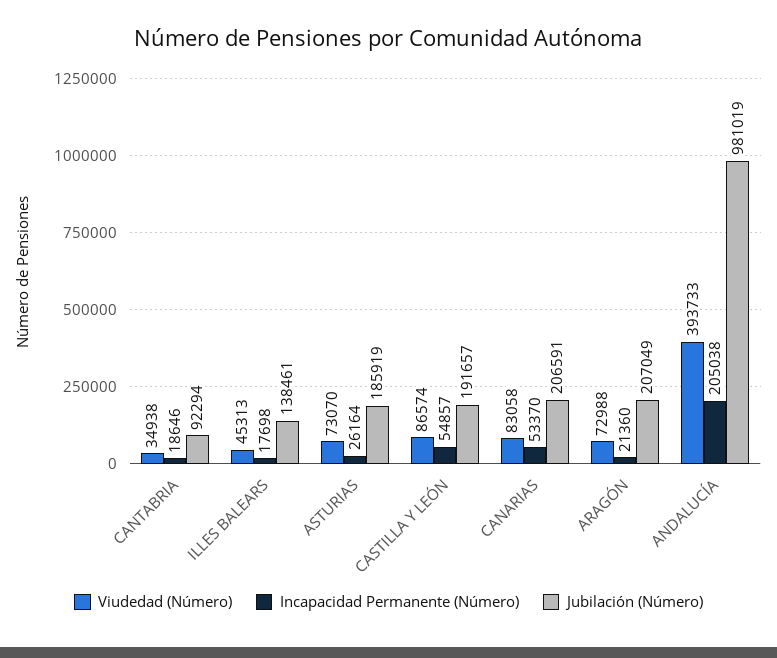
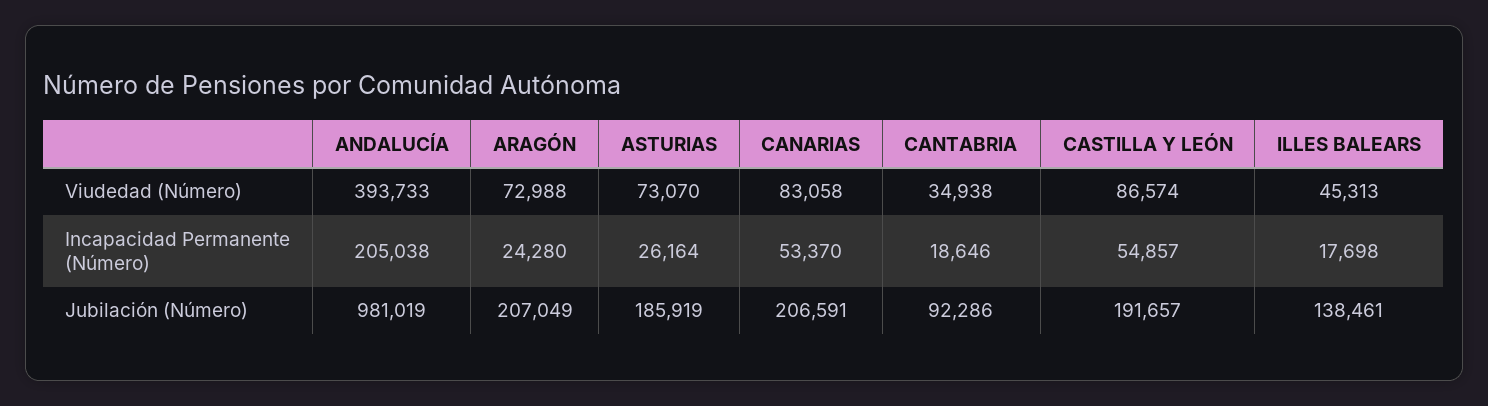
Jubilación (Número), CANTABRIA: 92294 -> 92286
Incapacidad Permanente (Número), ARAGÓN: 21360 -> 24280

